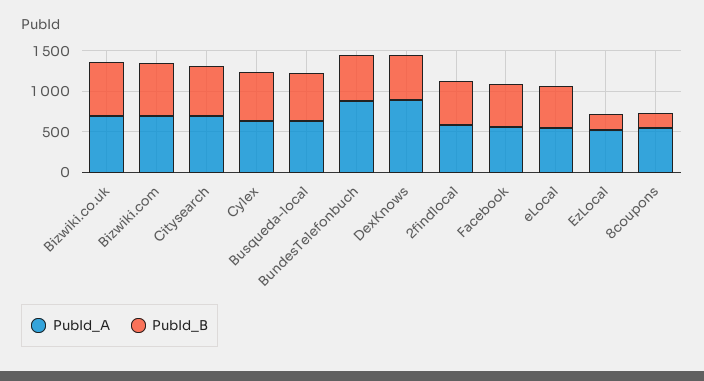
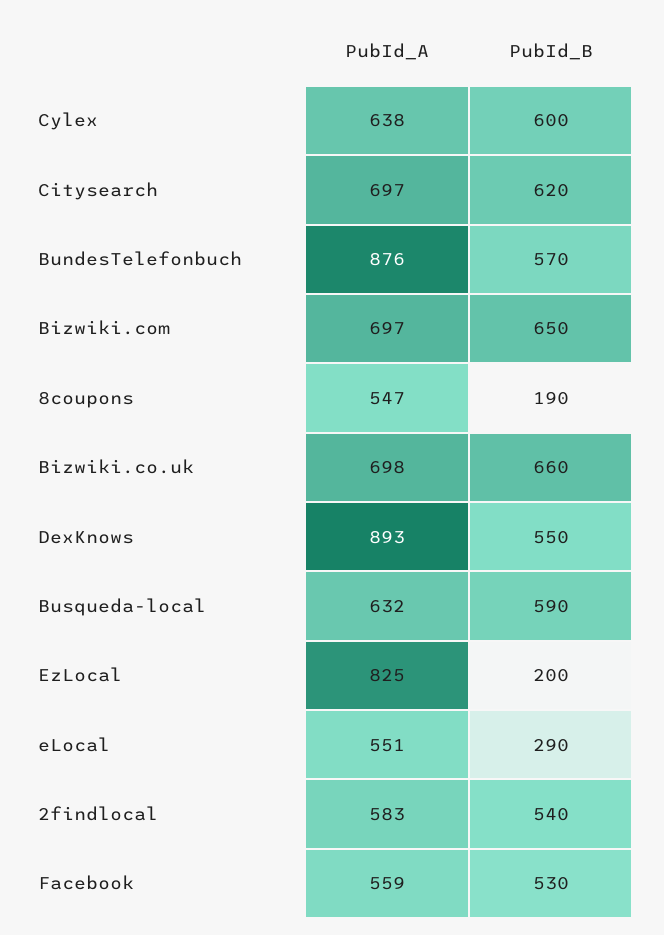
PubId_B, eLocal: 500 -> 290
PubId_A, EzLocal: 500 -> 825

